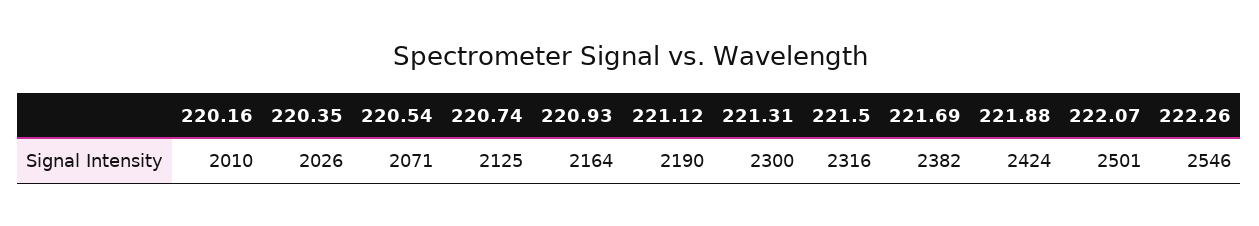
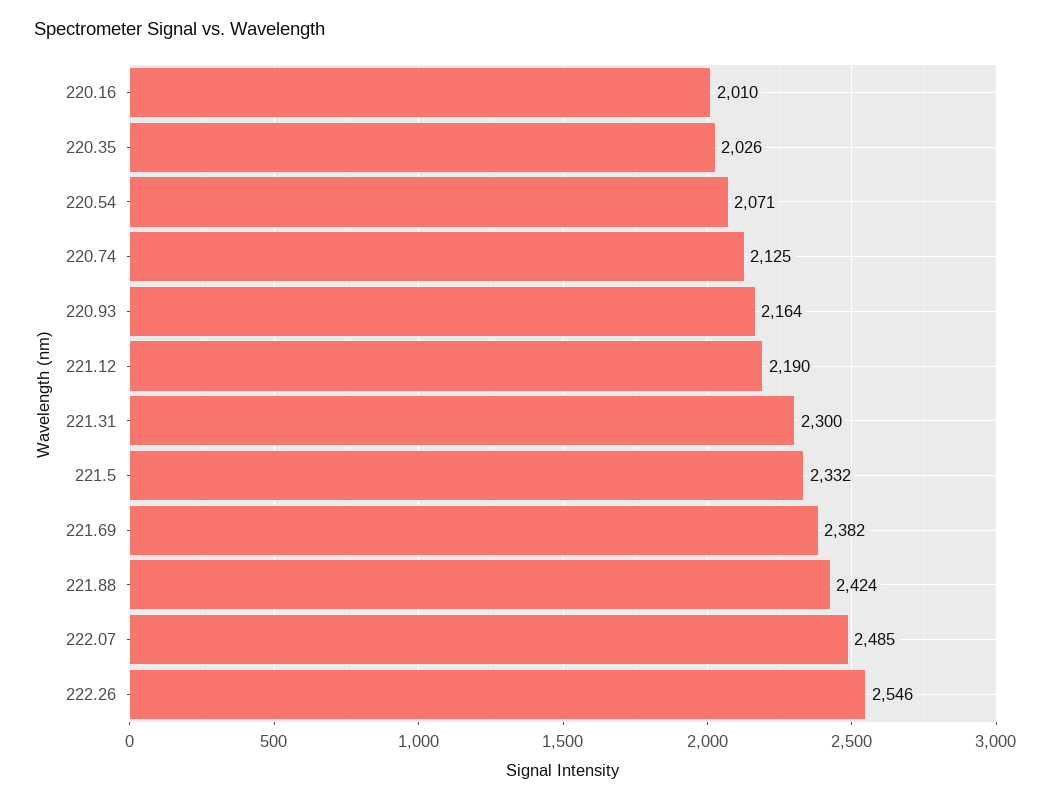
221.5: 2316 -> 2332
222.07: 2501 -> 2485

